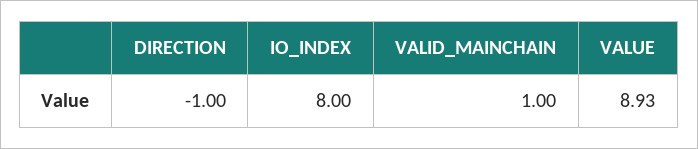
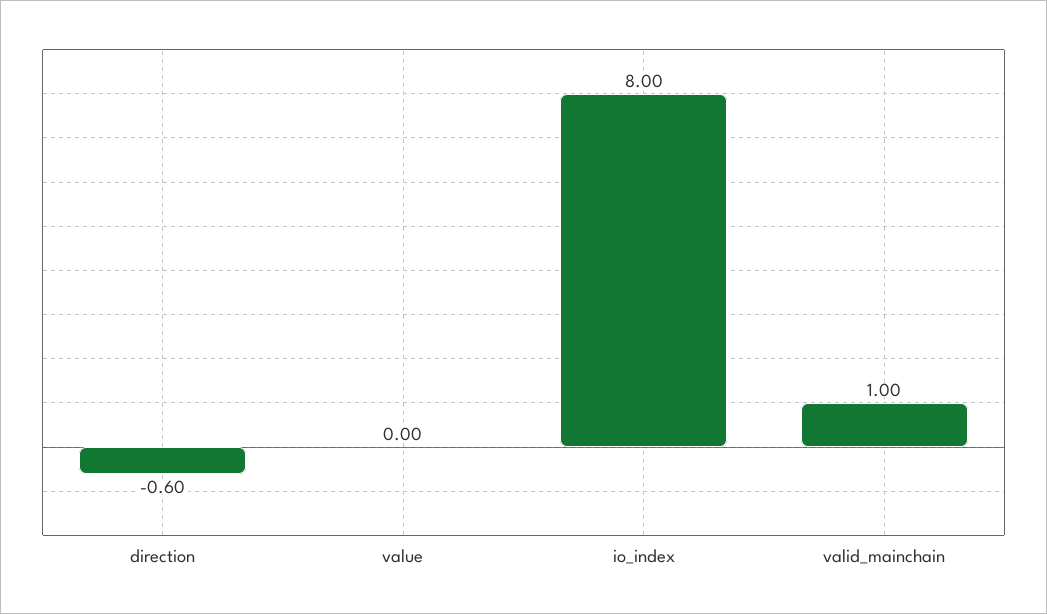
DIRECTION: -1 -> -0.6
VALUE: 8.93 -> 0

